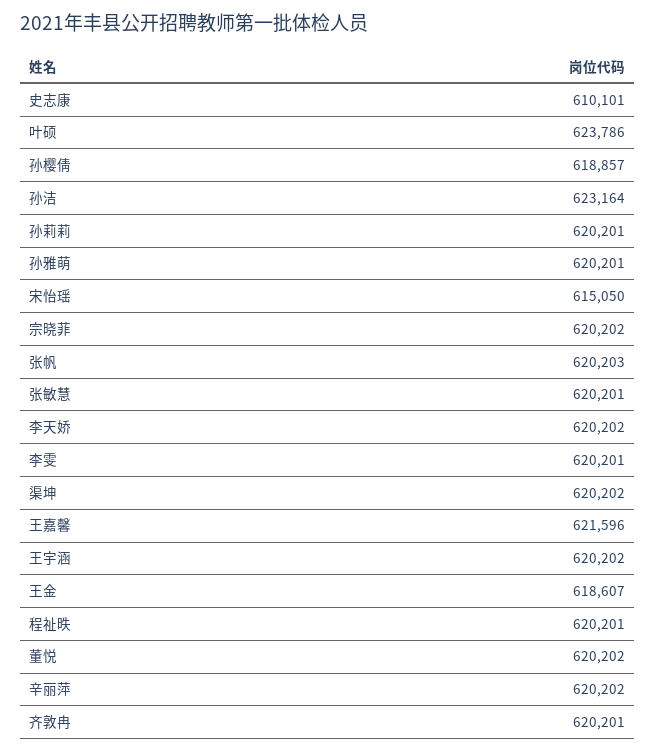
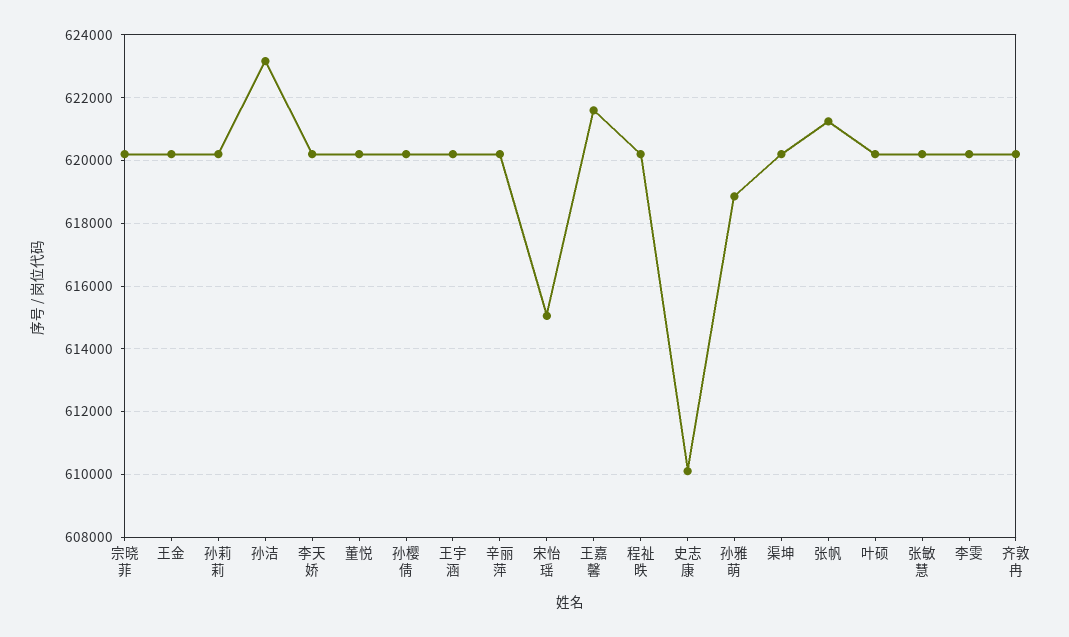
叶硕: 623786 -> 620200
孙樱倩: 618857 -> 620200
孙雅萌: 620201 -> 618800
张帆: 620203 -> 621200
王金: 618607 -> 620200

